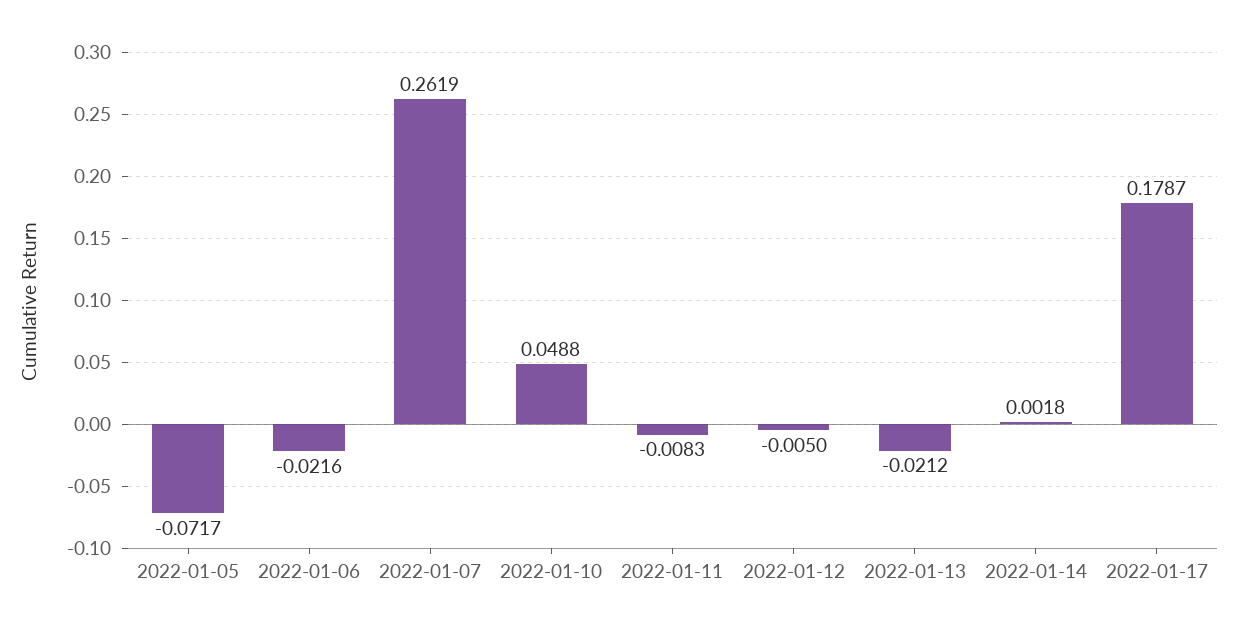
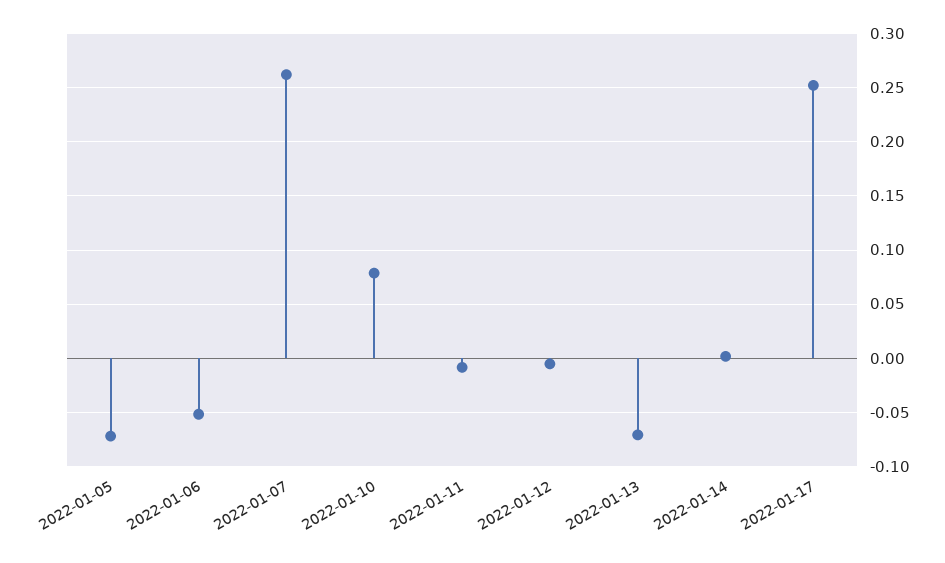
2022-01-06: -0.0216 -> -0.05
2022-01-10: 0.0488 -> 0.08
2022-01-13: -0.0212 -> -0.07
2022-01-17: 0.1787 -> 0.25

